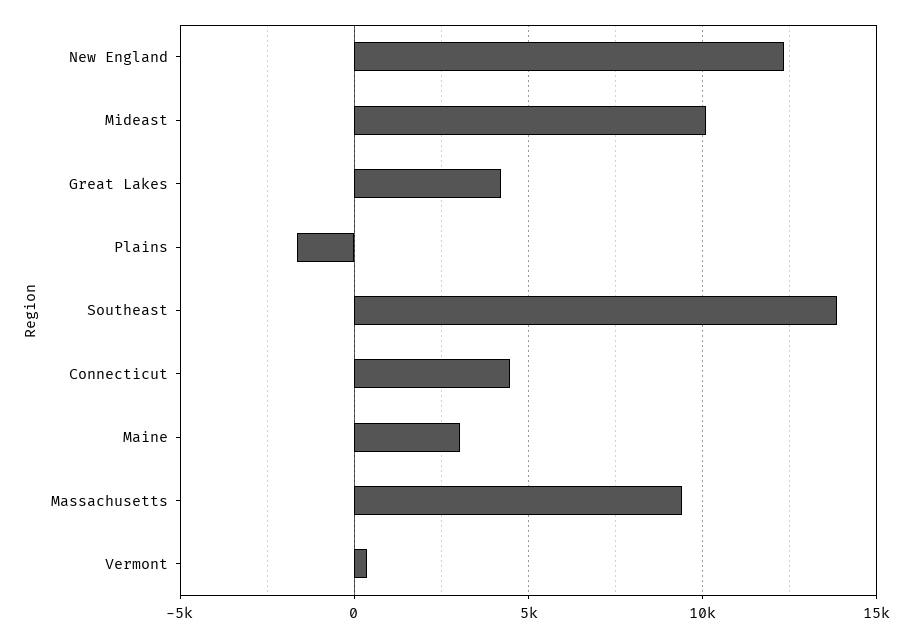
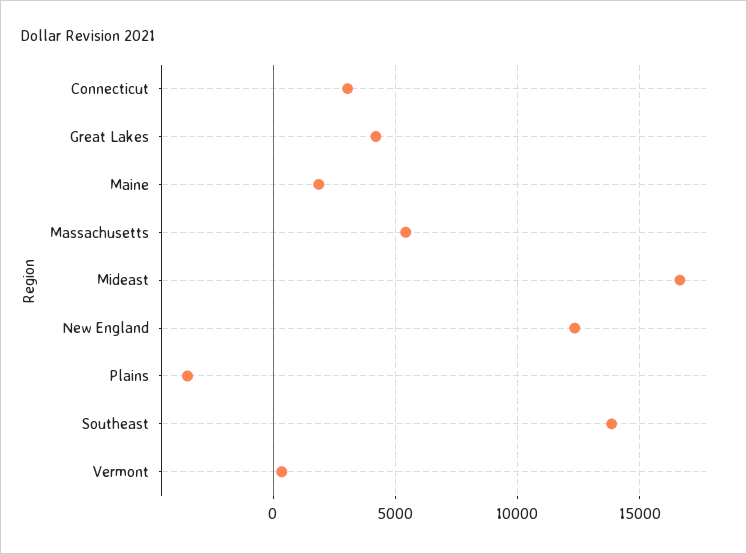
Mideast: 10000 -> 16500
Plains: -1500 -> -3500
Connecticut: 4500 -> 3000
Maine: 3000 -> 2000
Massachusetts: 9500 -> 5500

